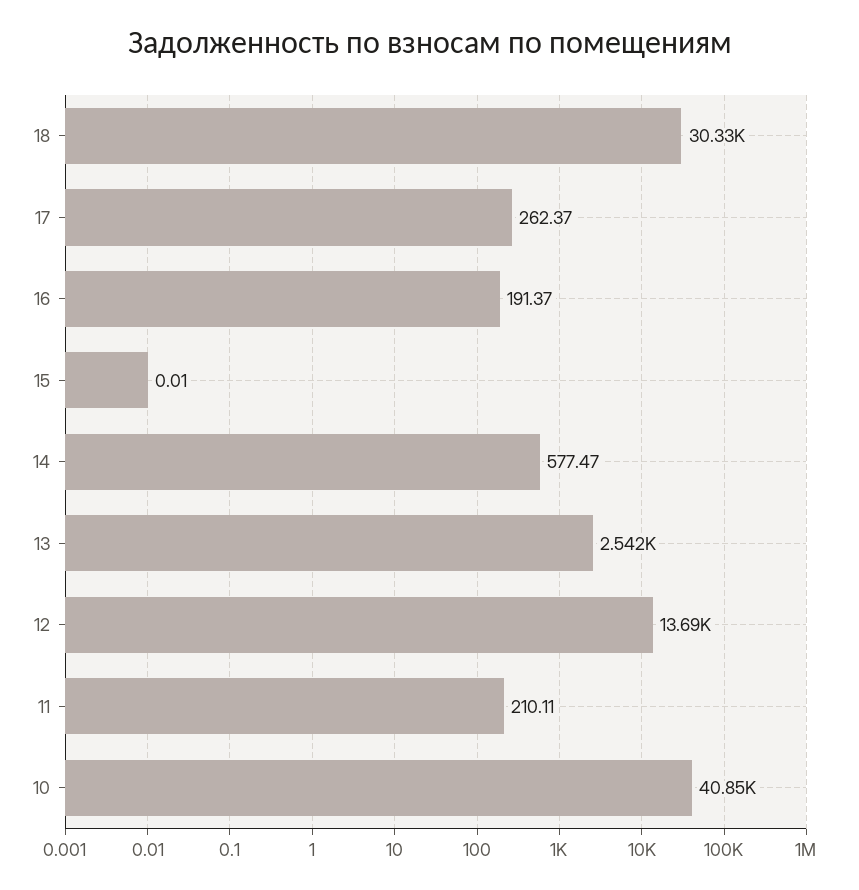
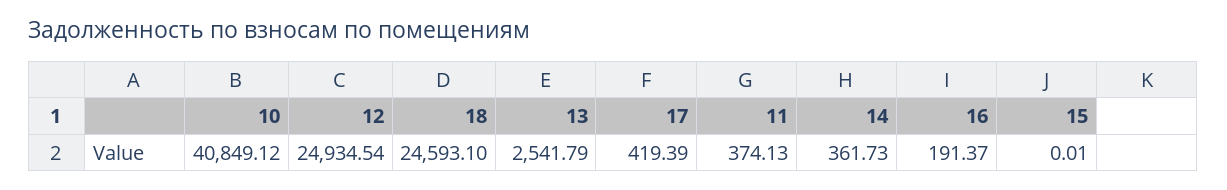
18: 30330 -> 24593.1
17: 262.37 -> 419.39
14: 577.47 -> 361.73
12: 13690 -> 24934.54
11: 210.11 -> 374.13

